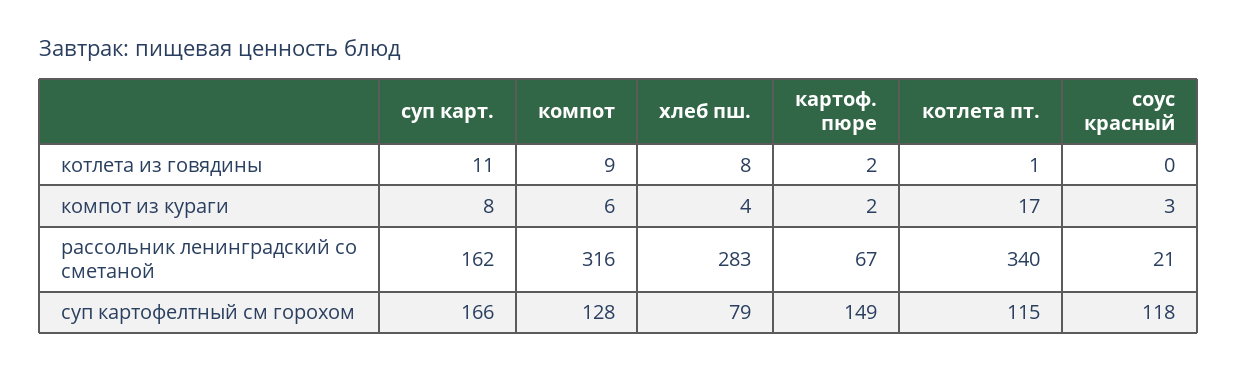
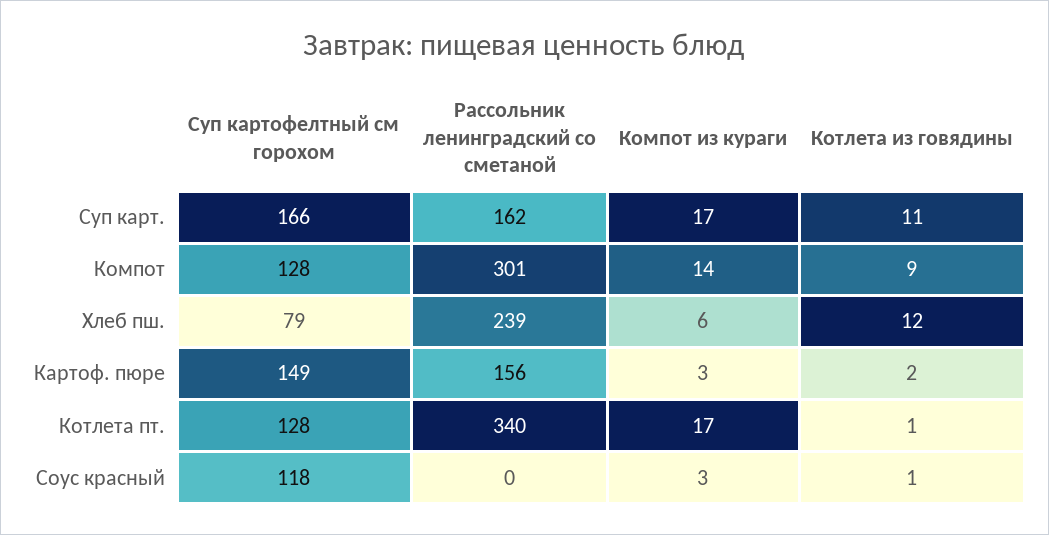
хлеб пш., котлета из говядины: 8 -> 12
соус красный, котлета из говядины: 0 -> 1
суп карт., компот из кураги: 8 -> 17
компот, компот из кураги: 6 -> 14
хлеб пш., компот из кураги: 4 -> 6
картоф. пюре, компот из кураги: 2 -> 3
компот, рассольник ленинградский со сметаной: 316 -> 301
хлеб пш., рассольник ленинградский со сметаной: 283 -> 239
картоф. пюре, рассольник ленинградский со сметаной: 67 -> 156
соус красный, рассольник ленинградский со сметаной: 21 -> 0
котлета пт., суп картофелтный см горохом: 115 -> 128

